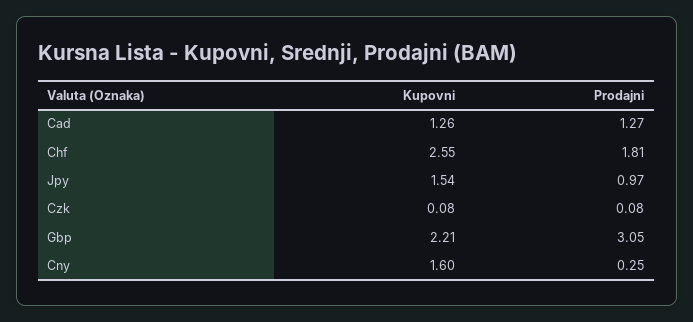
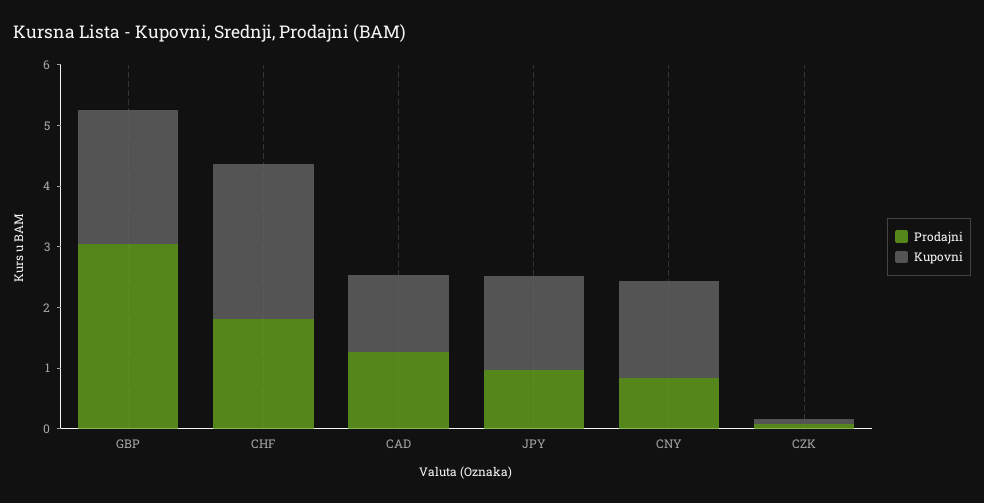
Prodajni, Cny: 0.25 -> 0.8

